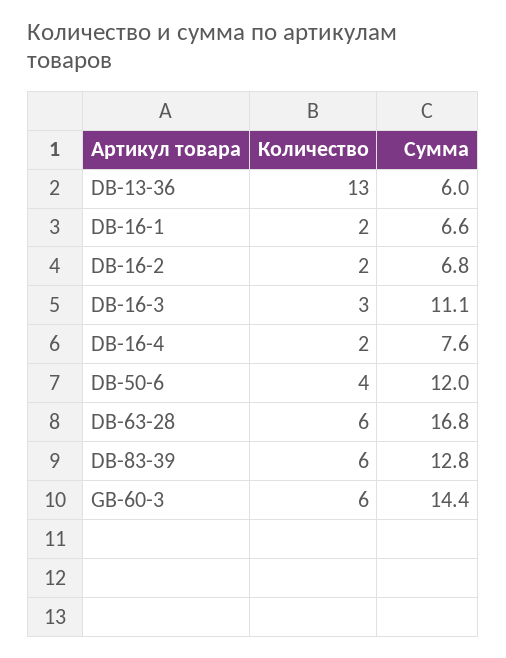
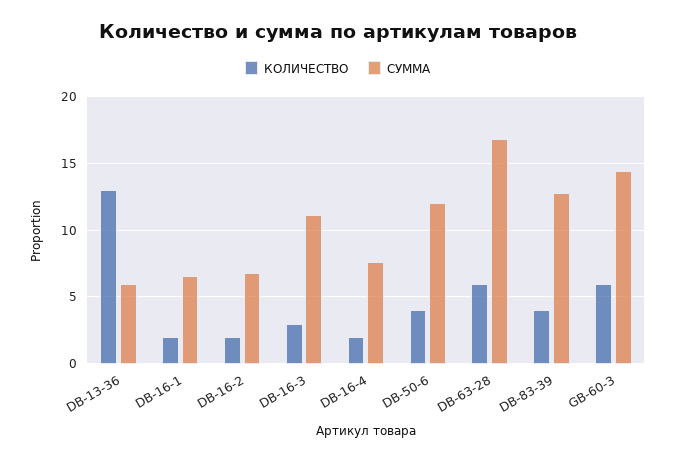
Количество, DB-83-39: 6 -> 4

